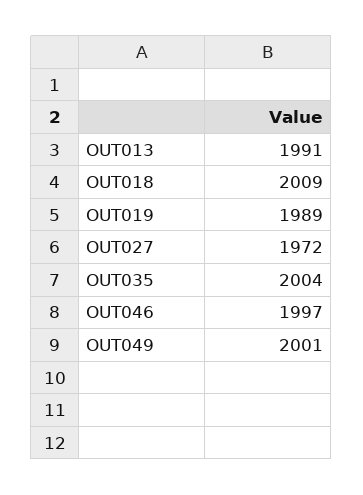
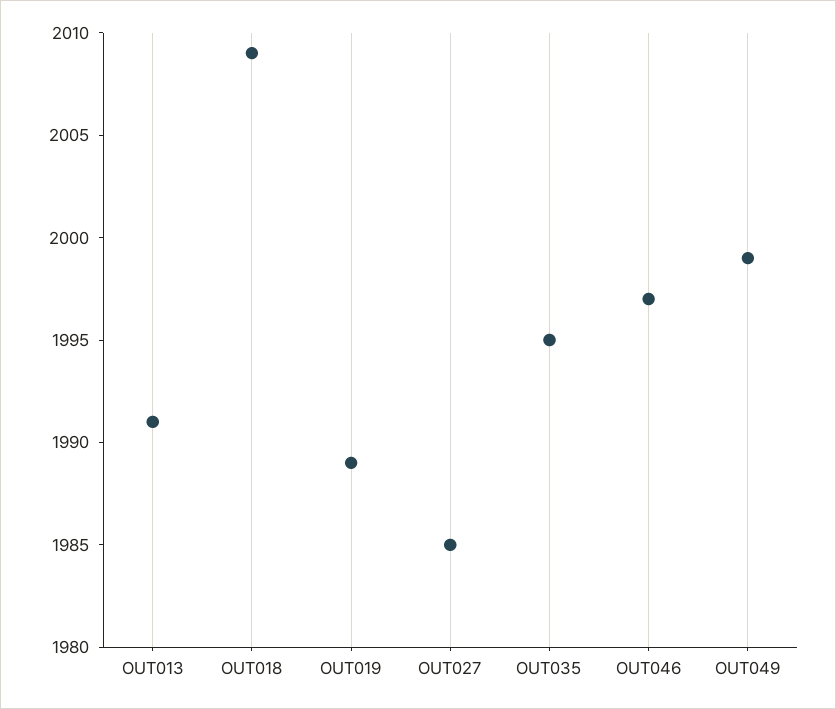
OUT027: 1972 -> 1985
OUT035: 2004 -> 1995
OUT049: 2001 -> 1999

